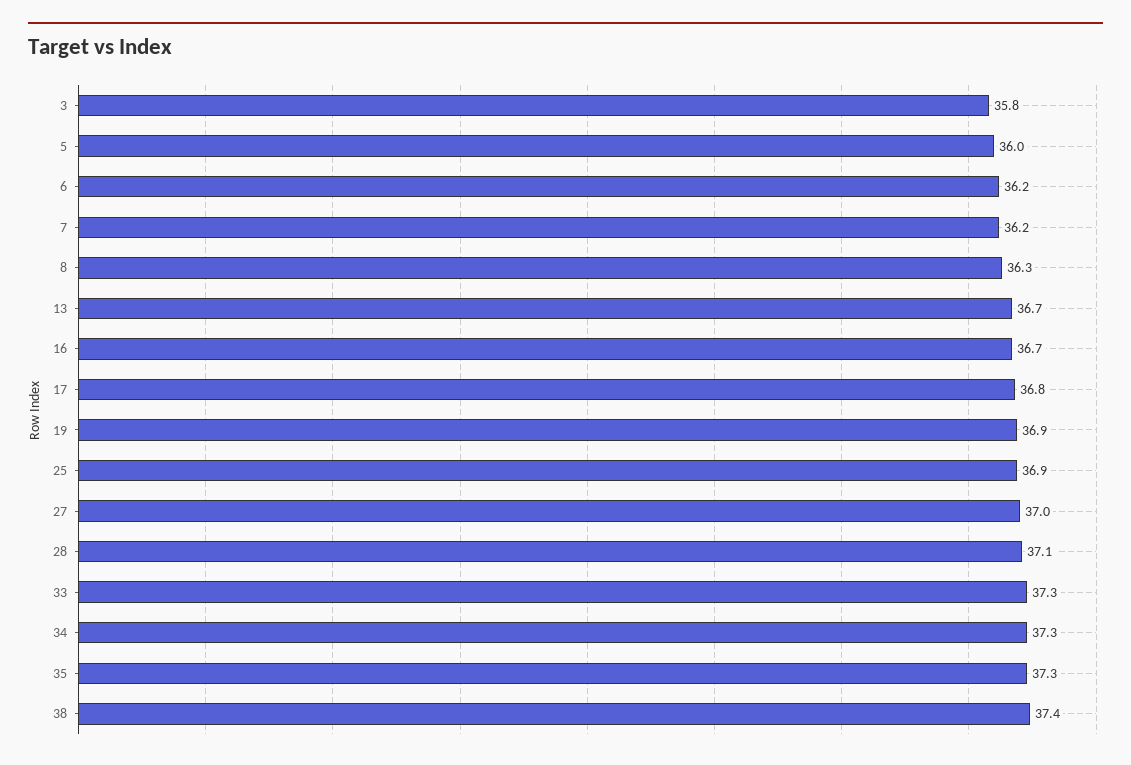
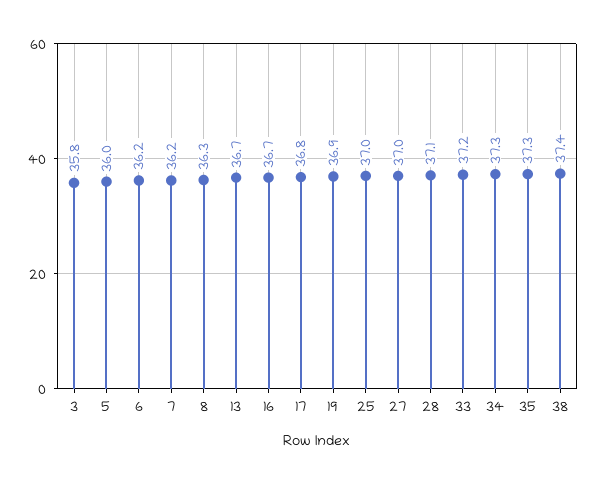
25: 36.9 -> 37
33: 37.3 -> 37.2

